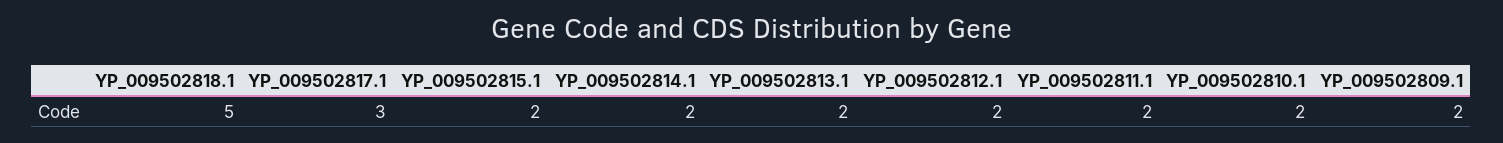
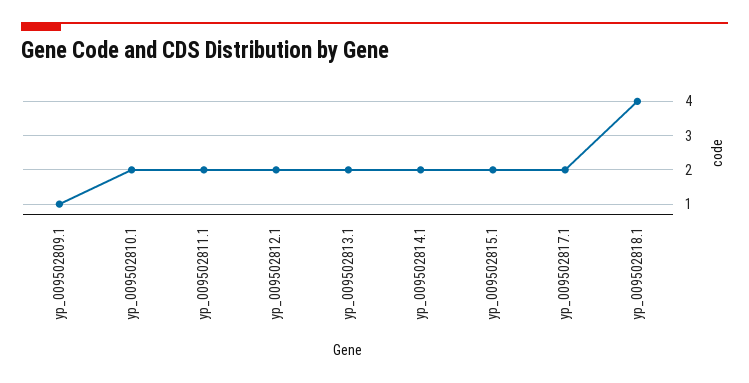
YP_009502818.1: 5 -> 4
YP_009502817.1: 3 -> 2
YP_009502809.1: 2 -> 1

